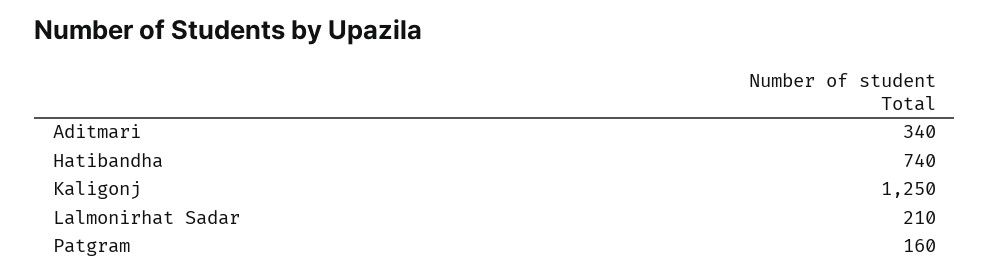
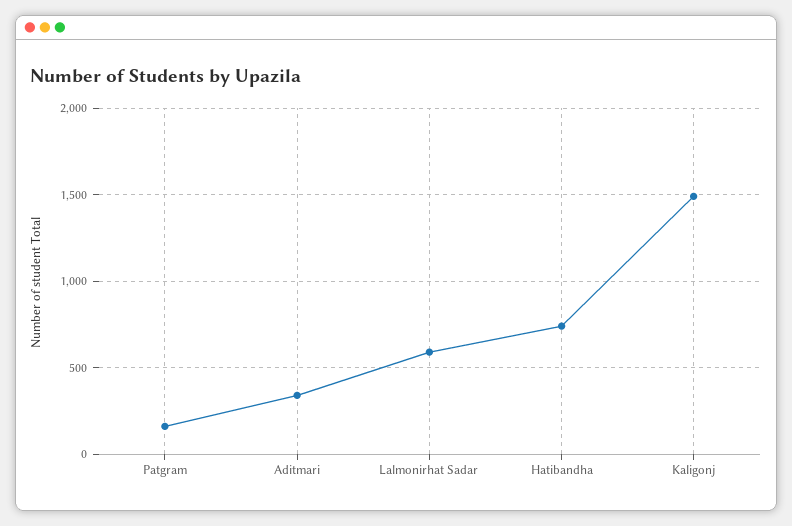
Kaligonj: 1250 -> 1500
Lalmonirhat Sadar: 210 -> 600

